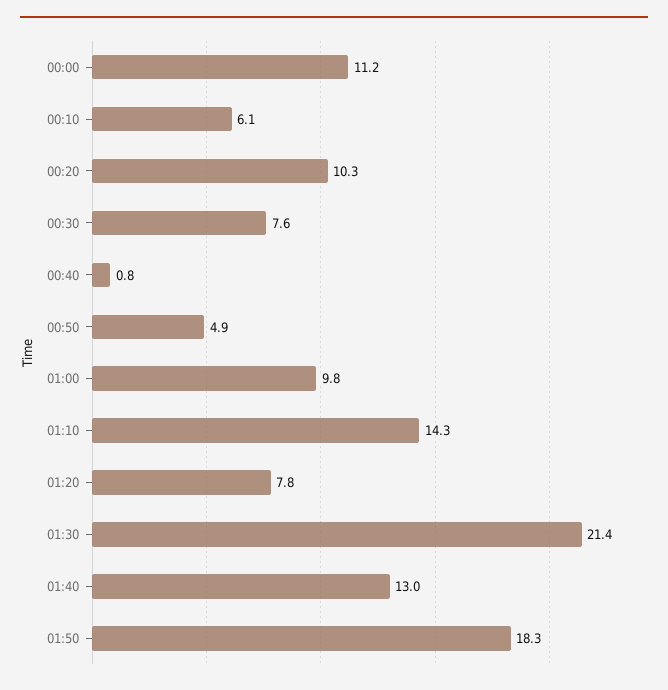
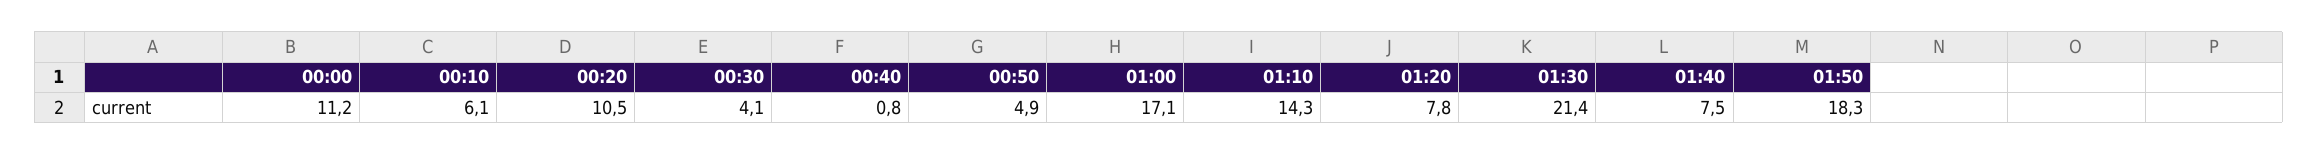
00:20: 10.3 -> 10.5
00:30: 7.6 -> 4.1
01:00: 9.8 -> 17.1
01:40: 13 -> 7.5

